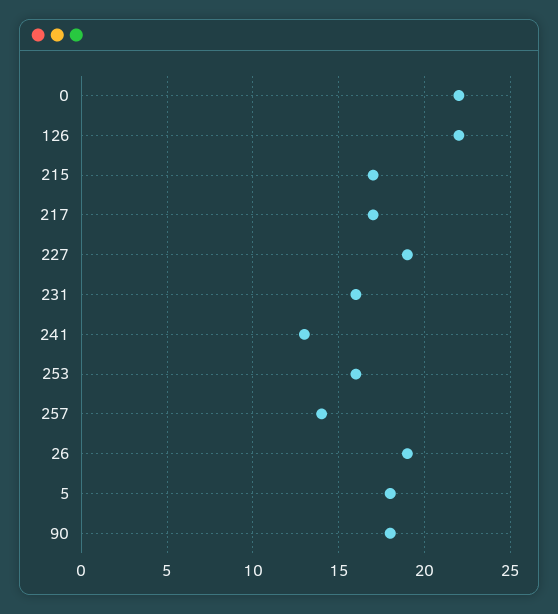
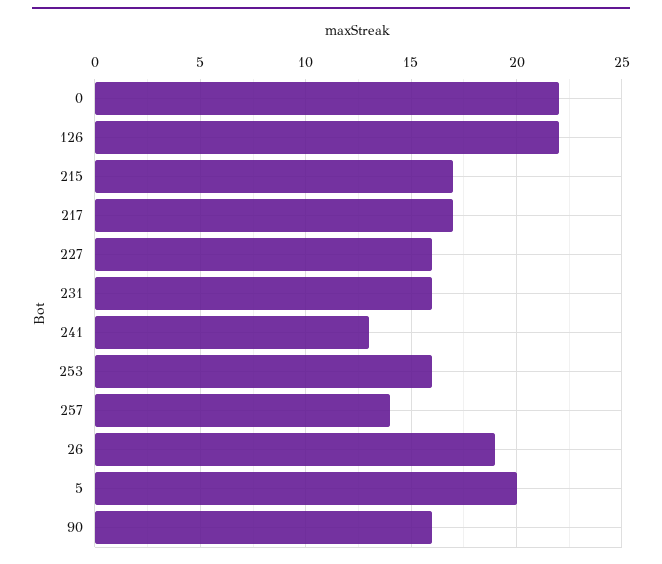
227: 19 -> 16
5: 18 -> 20
90: 18 -> 16

